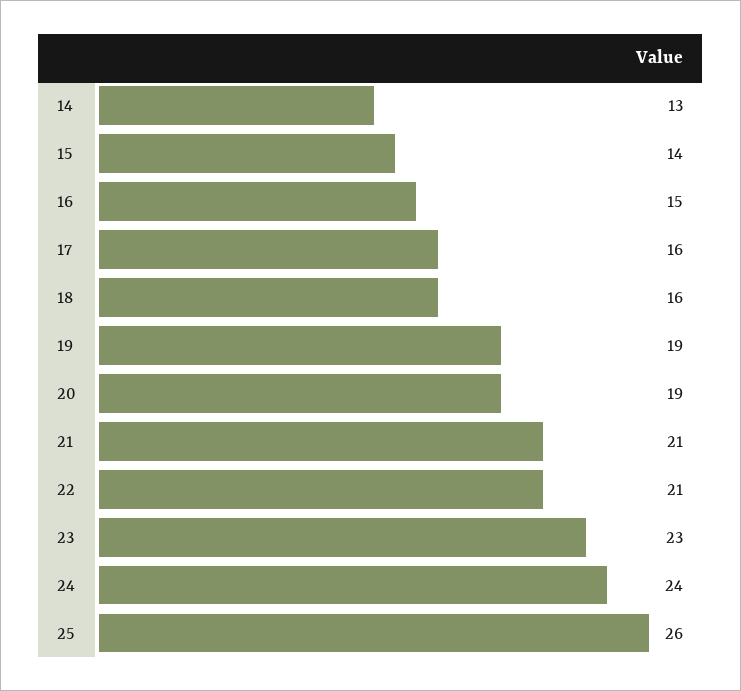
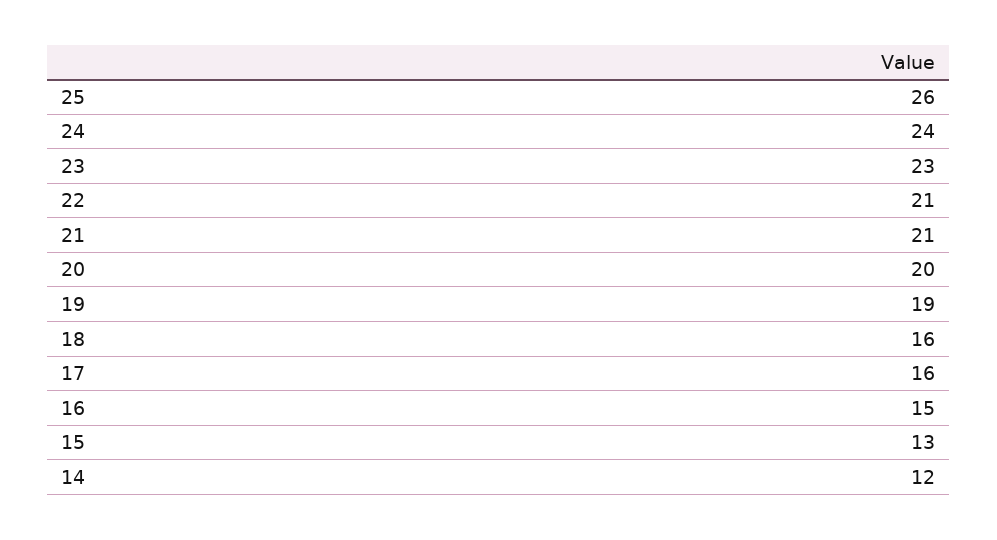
14: 13 -> 12
15: 14 -> 13
20: 19 -> 20

